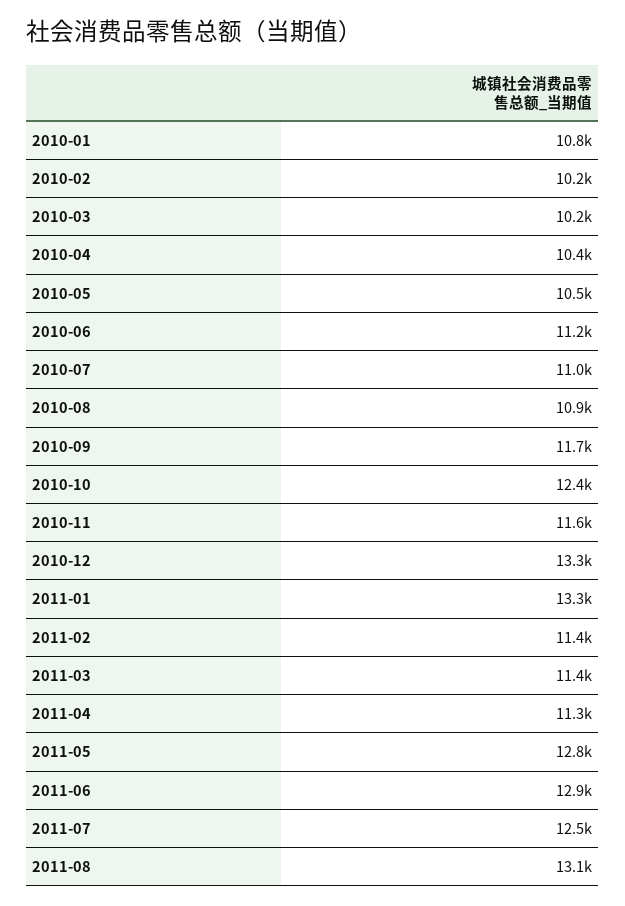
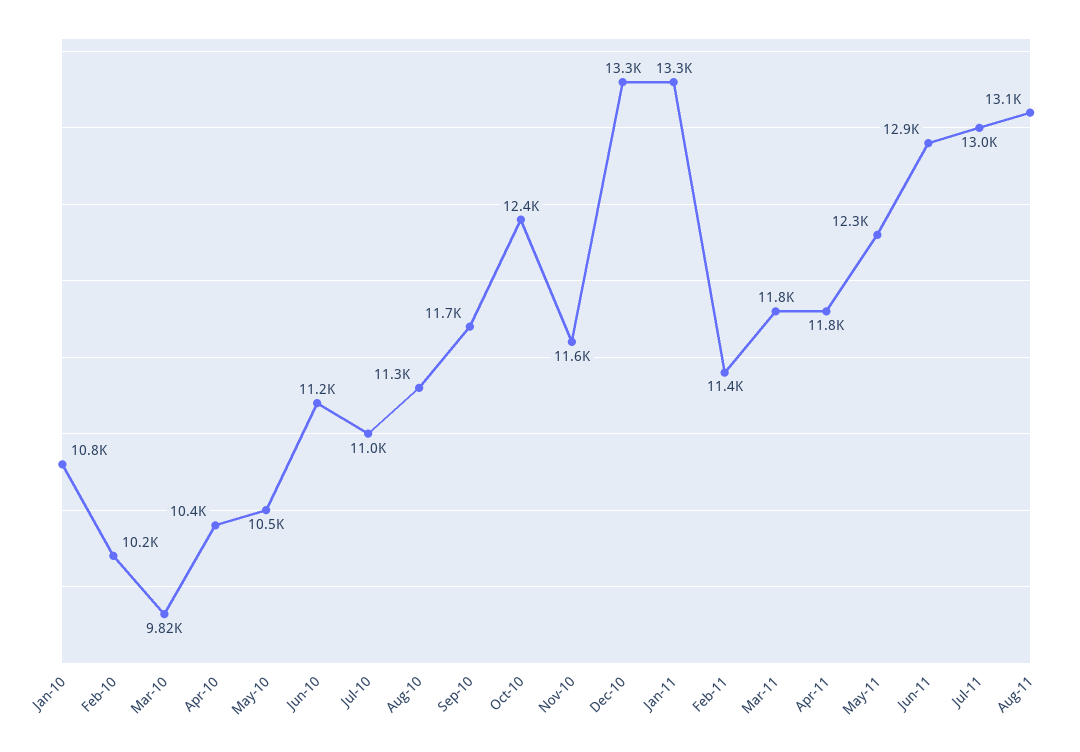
2010-03: 10200 -> 9820
2010-08: 10900 -> 11300
2011-03: 11400 -> 11800
2011-04: 11300 -> 11800
2011-05: 12800 -> 12300
2011-07: 12500 -> 13000

